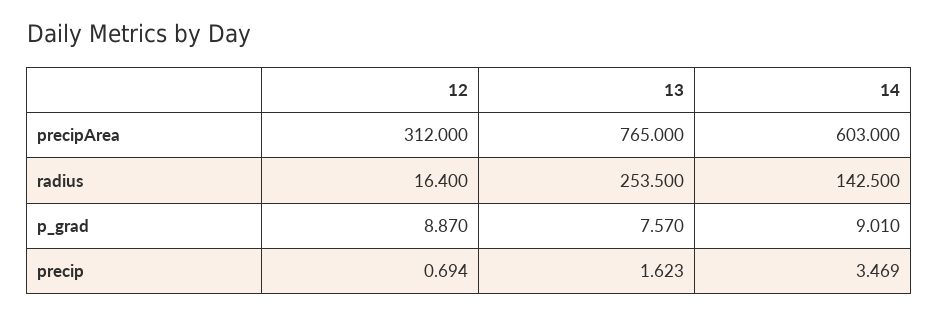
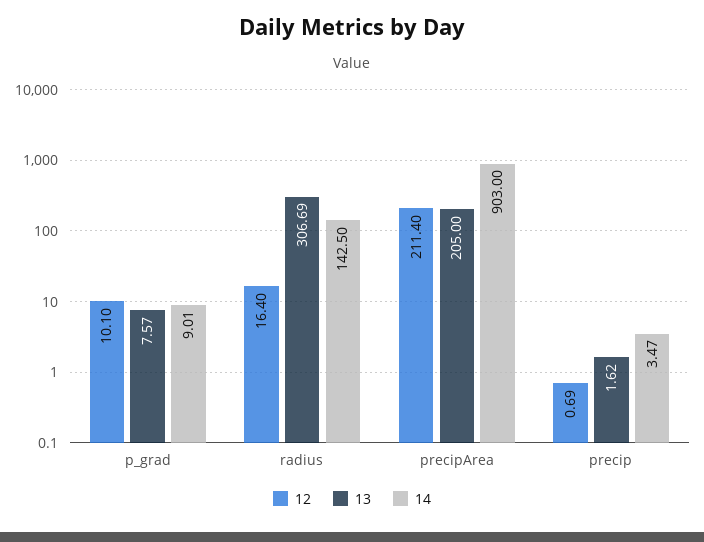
12, precipArea: 312 -> 211.4
13, precipArea: 765 -> 205
14, precipArea: 603 -> 903
13, radius: 253.5 -> 306.69
12, p_grad: 8.87 -> 10.1

